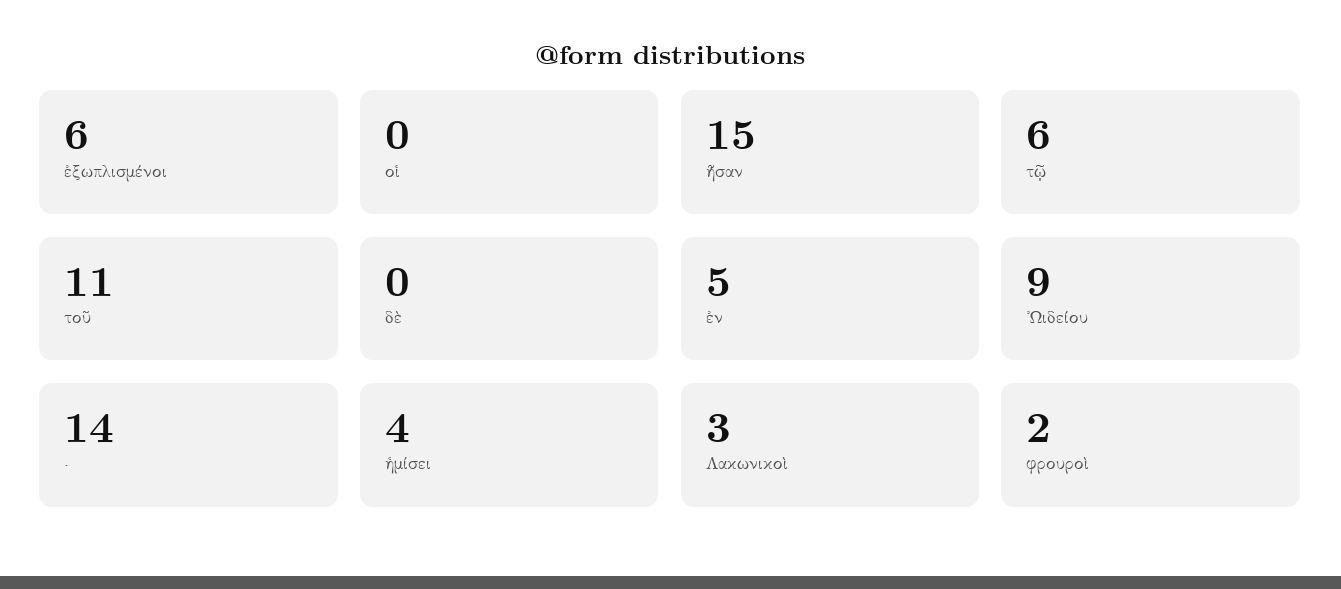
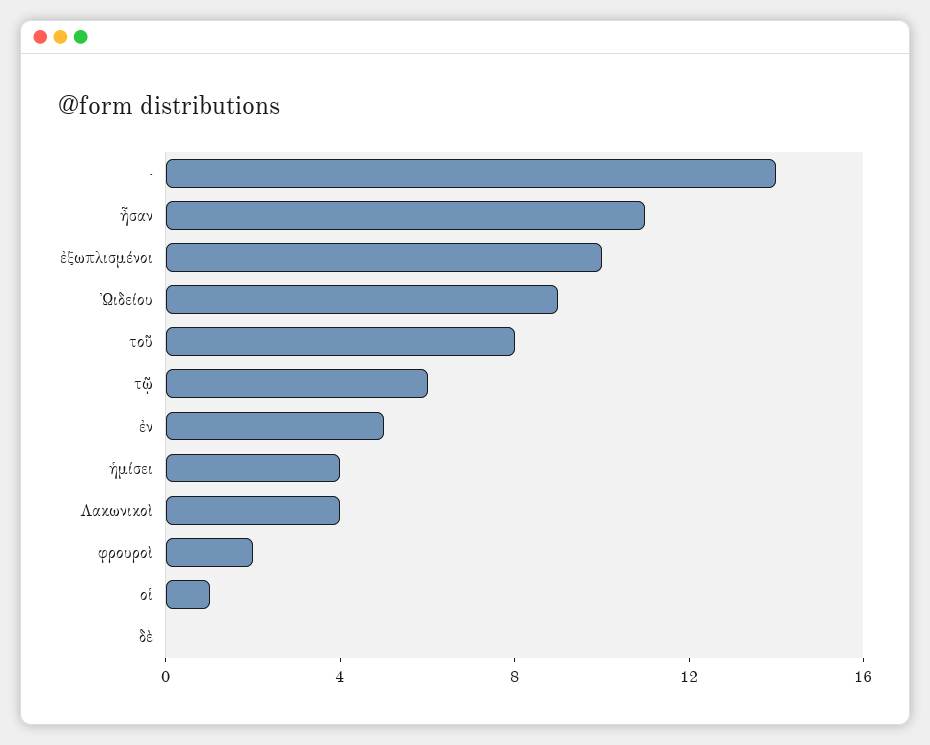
ἐξωπλισμένοι: 6 -> 10
οἱ: 0 -> 1
ἦσαν: 15 -> 11
τοῦ: 11 -> 8
Λακωνικοὶ: 3 -> 4

